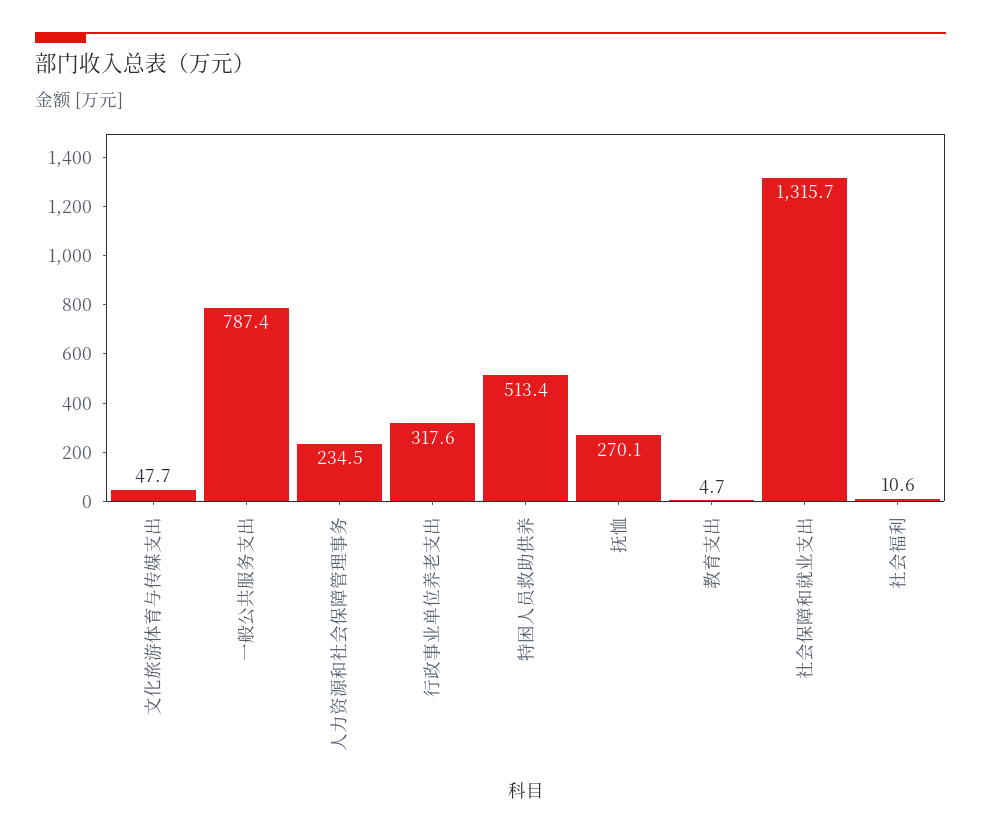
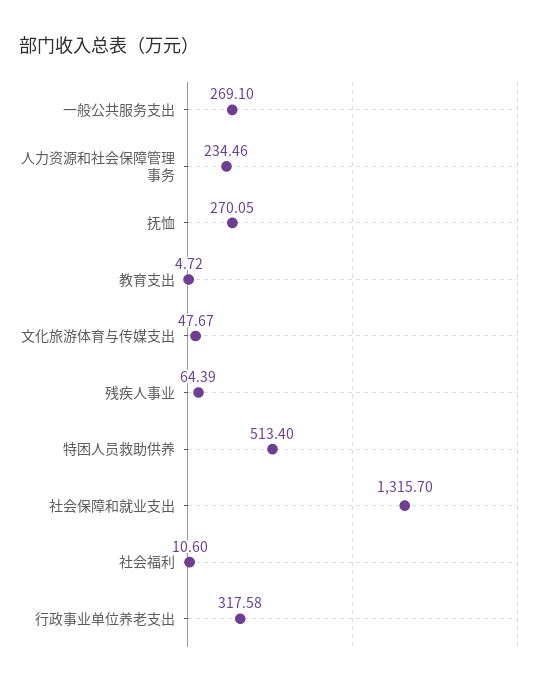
一般公共服务支出: 787.4 -> 269.1
残疾人事业: none -> 64.39

